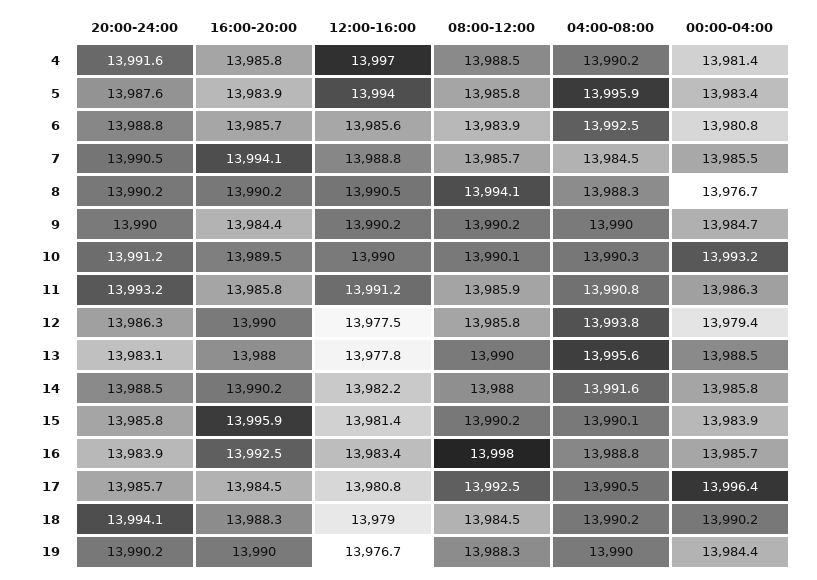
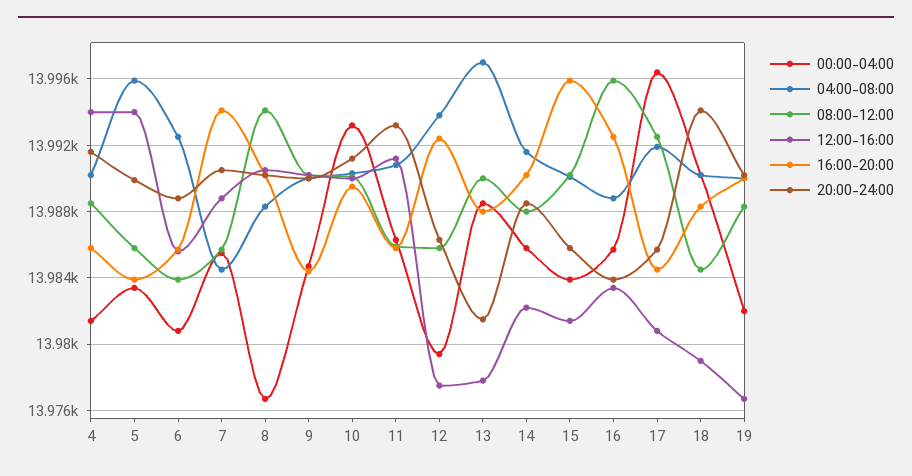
12:00-16:00, 4: 13997 -> 13994
20:00-24:00, 5: 13987.6 -> 13990
16:00-20:00, 12: 13990 -> 13992.5
20:00-24:00, 13: 13983.1 -> 13981.5
04:00-08:00, 13: 13995.6 -> 13997
08:00-12:00, 16: 13998 -> 13996
04:00-08:00, 17: 13990.5 -> 13992
00:00-04:00, 19: 13984.4 -> 13982

